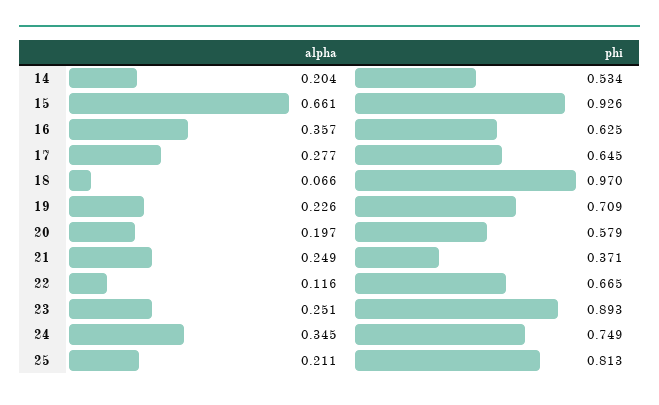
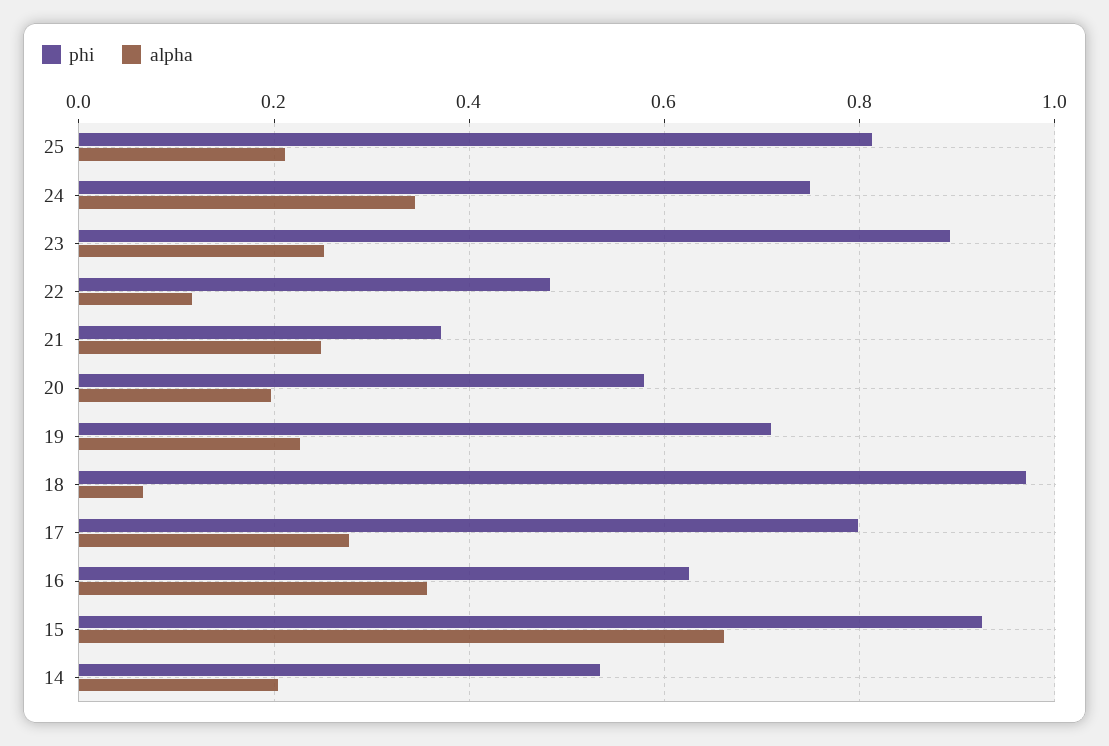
phi, 17: 0.645 -> 0.8
phi, 22: 0.665 -> 0.48

